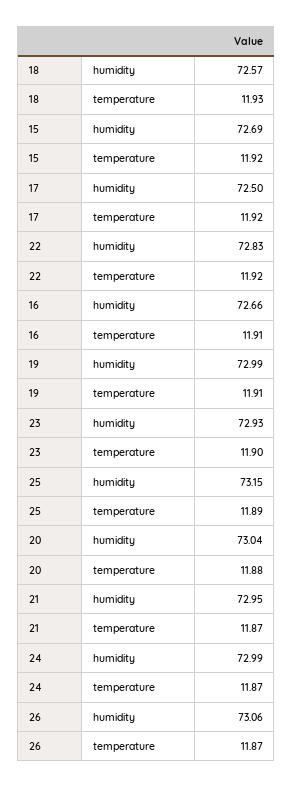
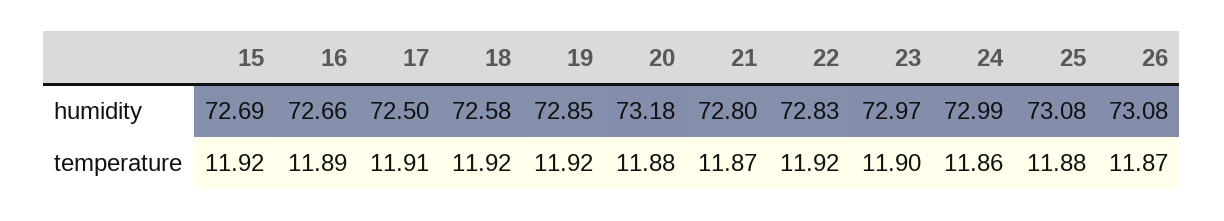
18, humidity: 72.57 -> 72.58
18, temperature: 11.93 -> 11.92
17, temperature: 11.92 -> 11.91
16, temperature: 11.91 -> 11.89
19, humidity: 72.99 -> 72.85
19, temperature: 11.91 -> 11.92
23, humidity: 72.93 -> 72.97
25, humidity: 73.15 -> 73.08
25, temperature: 11.89 -> 11.88
20, humidity: 73.04 -> 73.18
21, humidity: 72.95 -> 72.8
24, temperature: 11.87 -> 11.86
26, humidity: 73.06 -> 73.08

